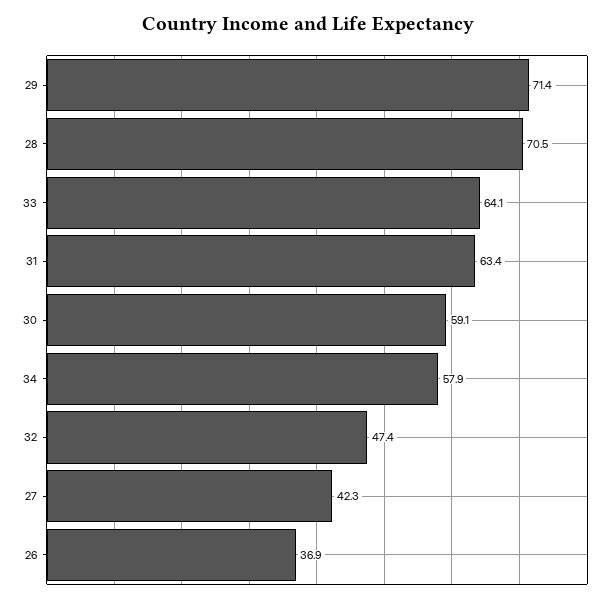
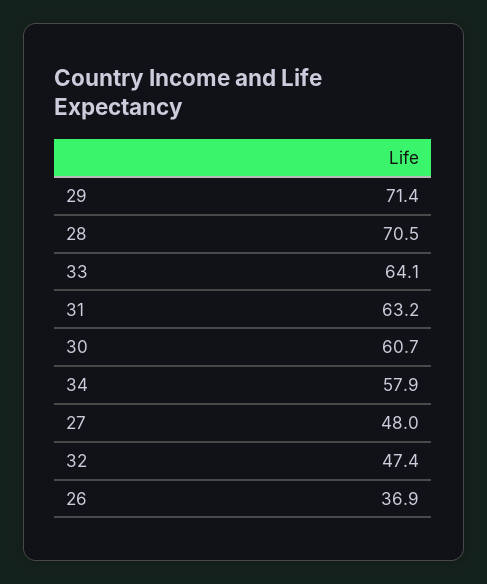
31: 63.4 -> 63.2
30: 59.1 -> 60.7
27: 42.3 -> 48

